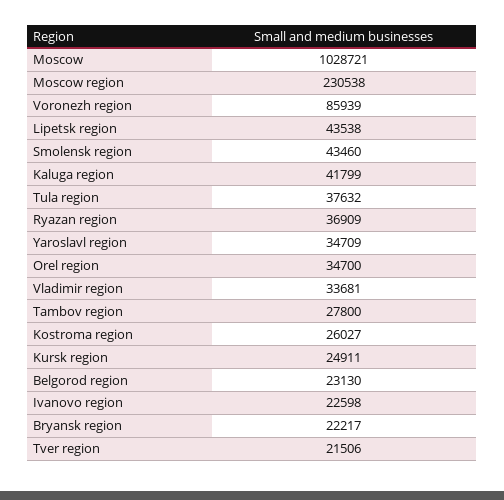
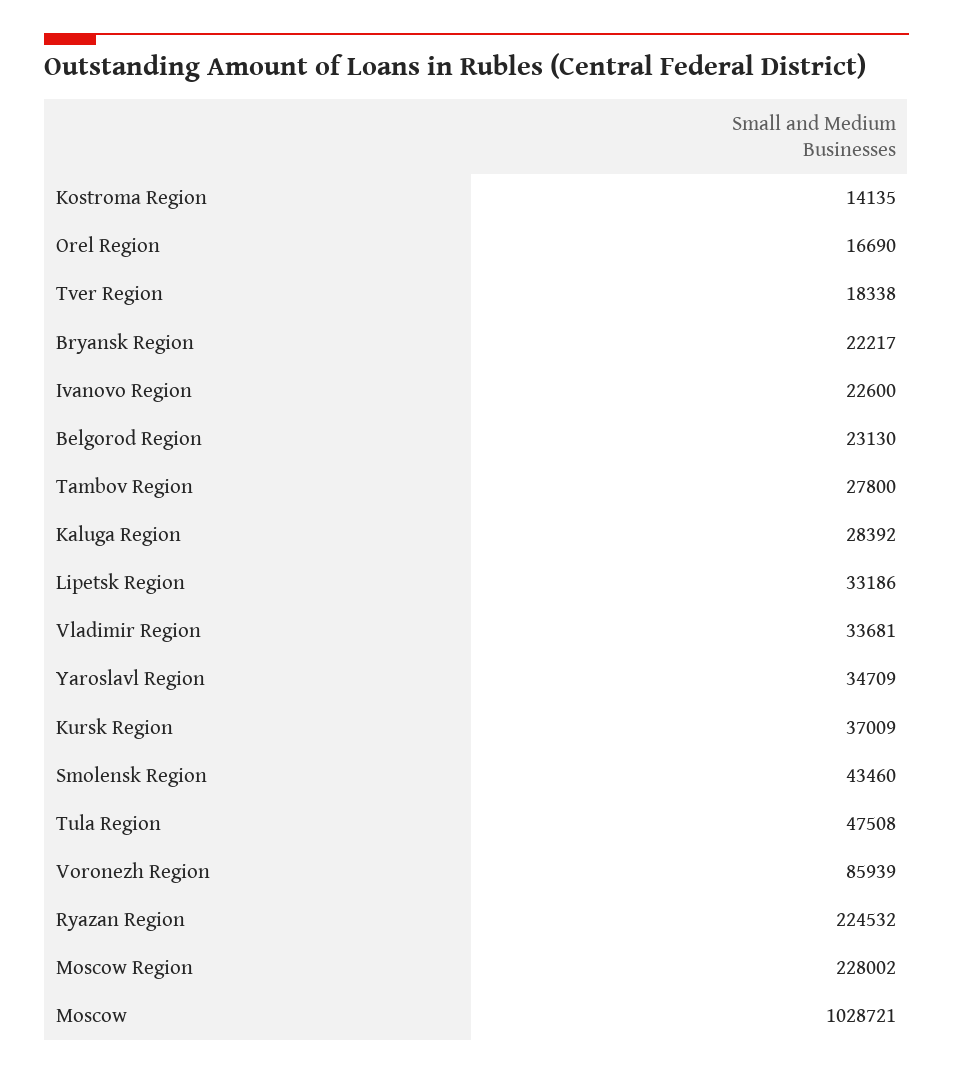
Moscow region: 230538 -> 228002
Lipetsk region: 43538 -> 33186
Kaluga region: 41799 -> 28392
Tula region: 37632 -> 47508
Ryazan region: 36909 -> 224532
Orel region: 34700 -> 16690
Kostroma region: 26027 -> 14135
Kursk region: 24911 -> 37009
Ivanovo region: 22598 -> 22600
Tver region: 21506 -> 18338

